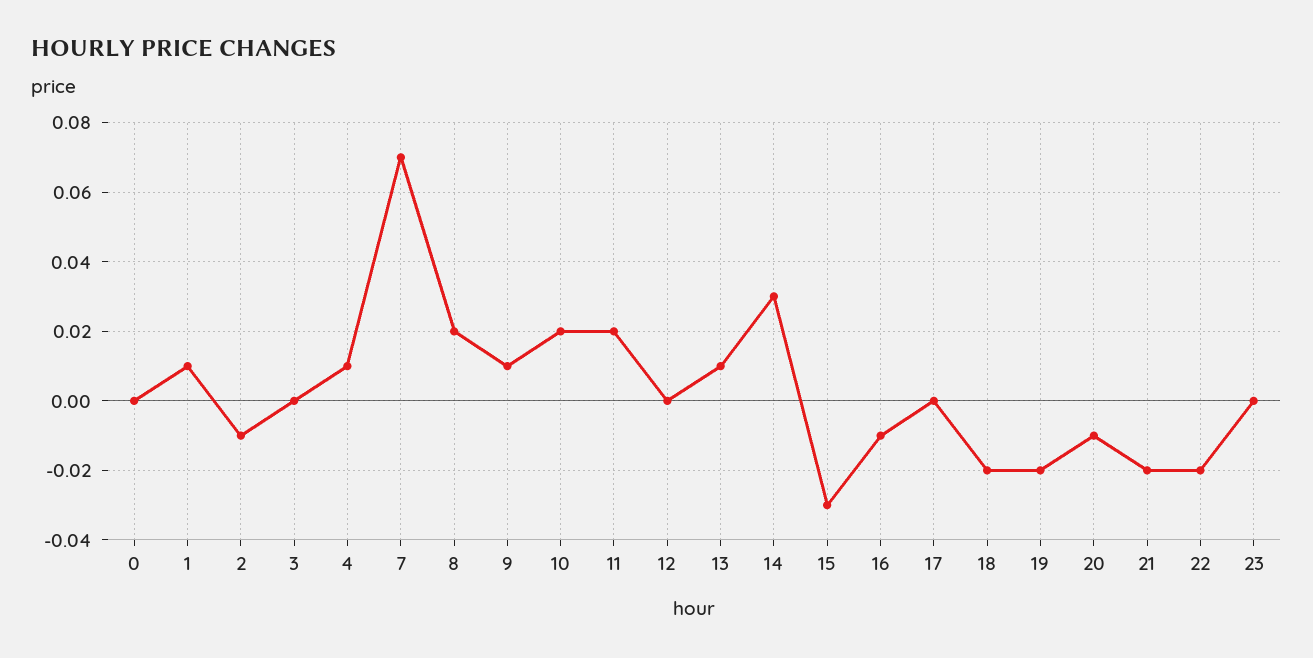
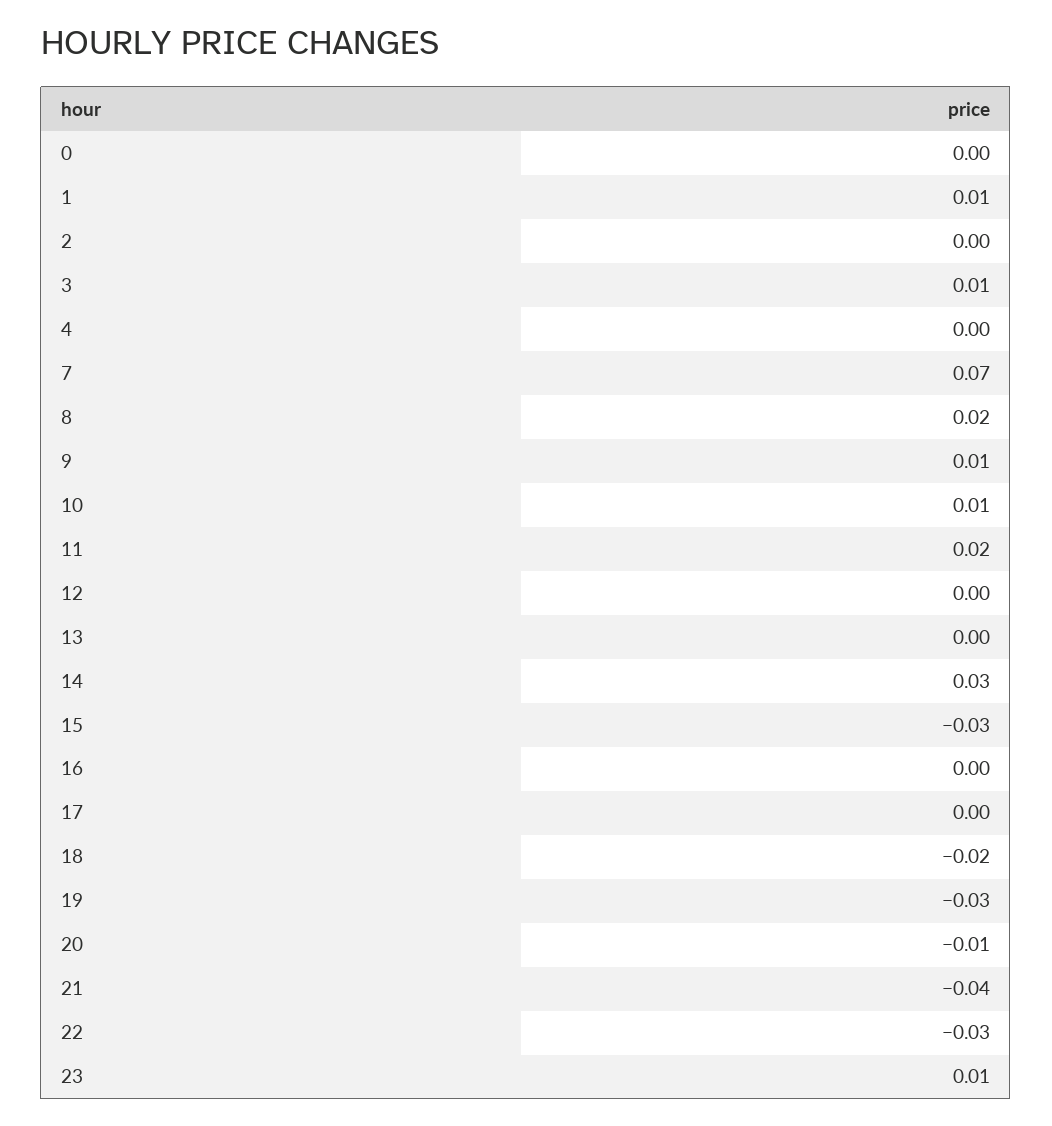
2: -0.01 -> 0
3: 0 -> 0.01
4: 0.01 -> 0
10: 0.02 -> 0.01
13: 0.01 -> 0
16: -0.01 -> 0
19: -0.02 -> -0.03
21: -0.02 -> -0.04
22: -0.02 -> -0.03
23: 0 -> 0.01

